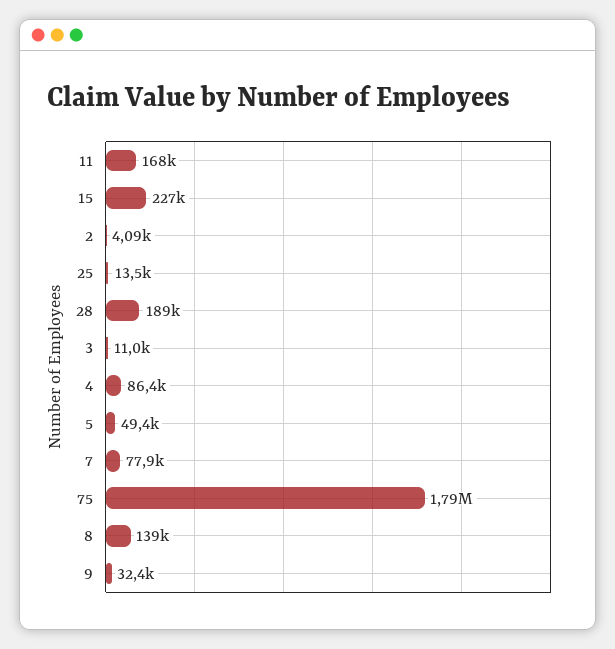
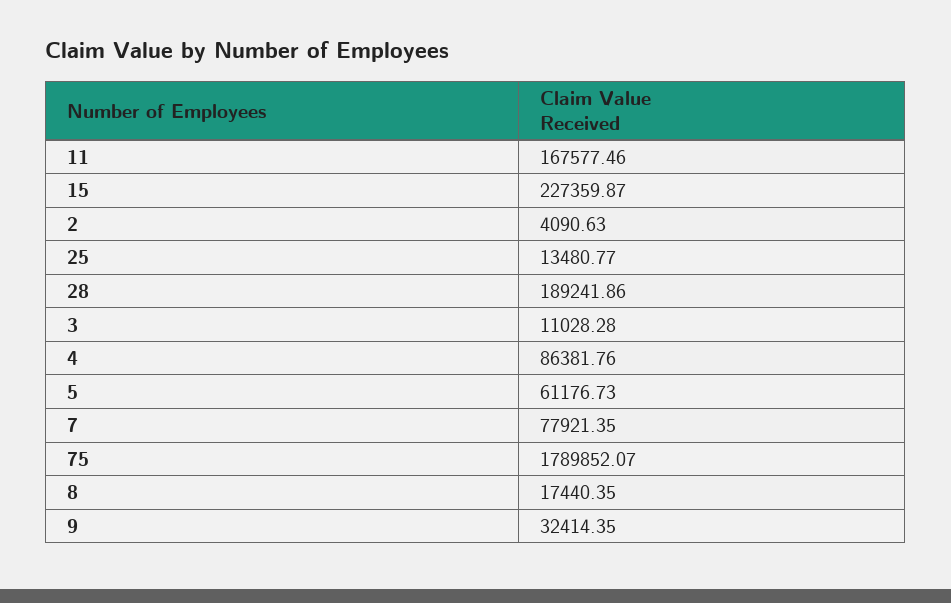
5: 49400 -> 61176.73
8: 139000 -> 17440.35

